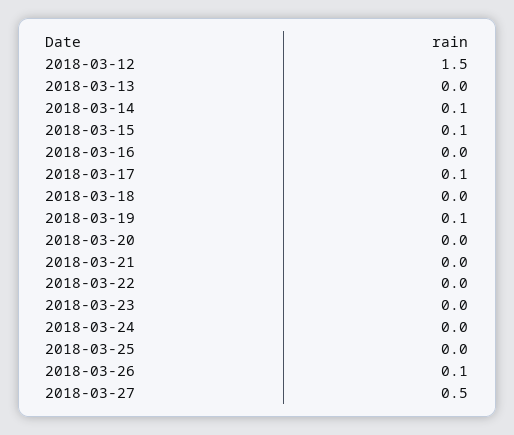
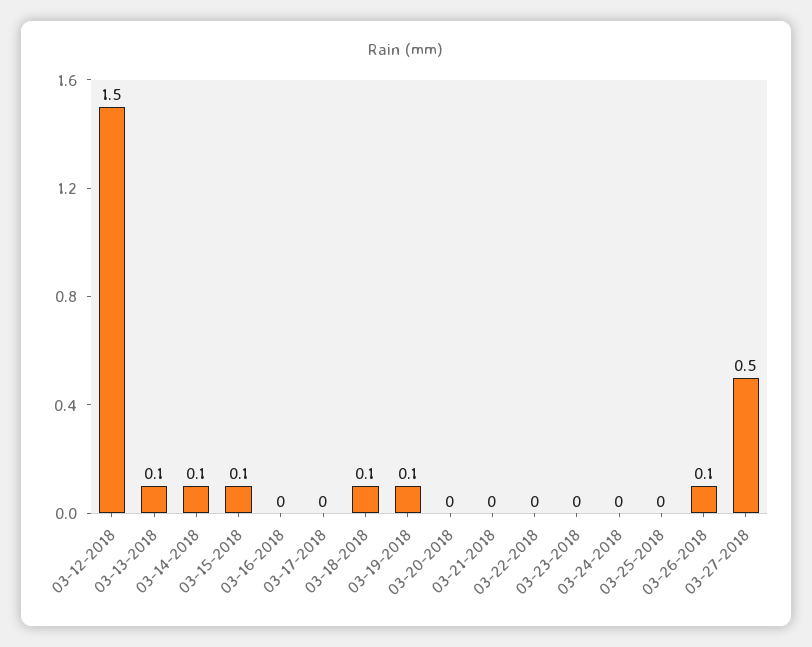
2018-03-13: 0 -> 0.1
2018-03-17: 0.1 -> 0
2018-03-18: 0 -> 0.1

